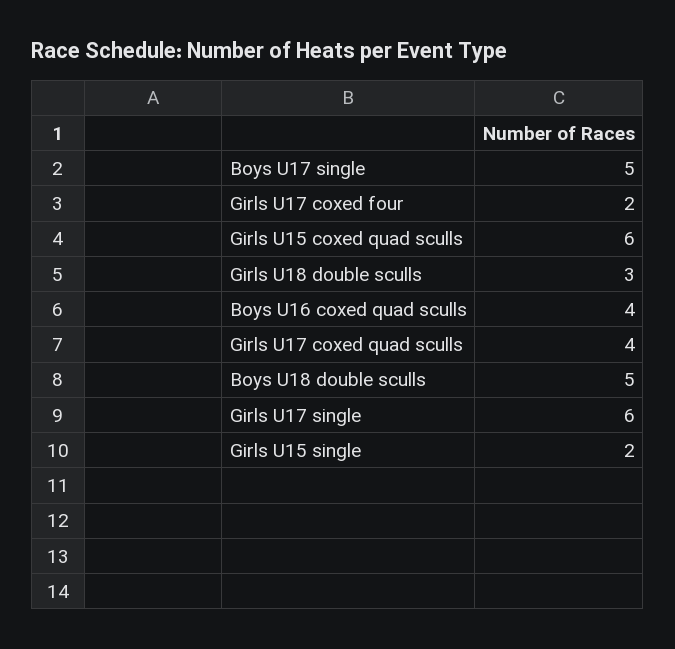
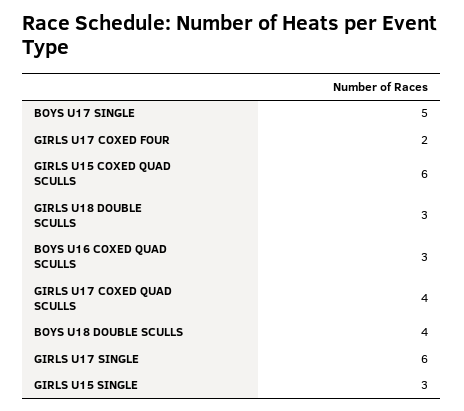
Boys U16 coxed quad sculls: 4 -> 3
Boys U18 double sculls: 5 -> 4
Girls U15 single: 2 -> 3

